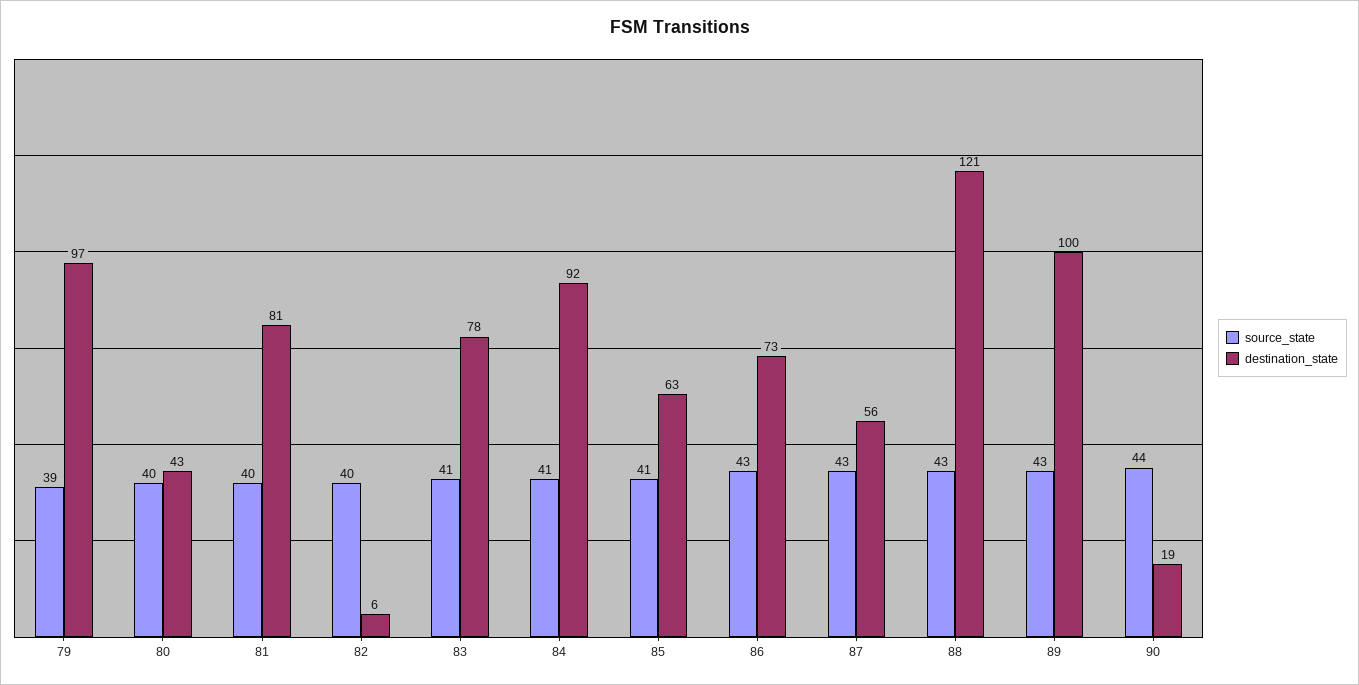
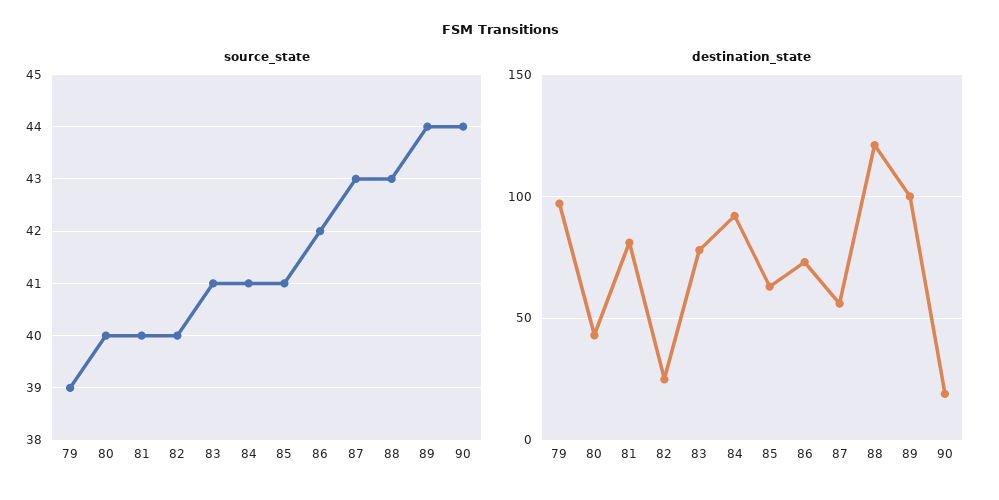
destination_state, 82: 6 -> 25
source_state, 86: 43 -> 42
source_state, 89: 43 -> 44

